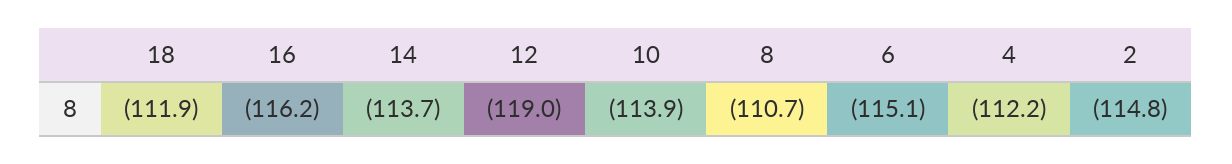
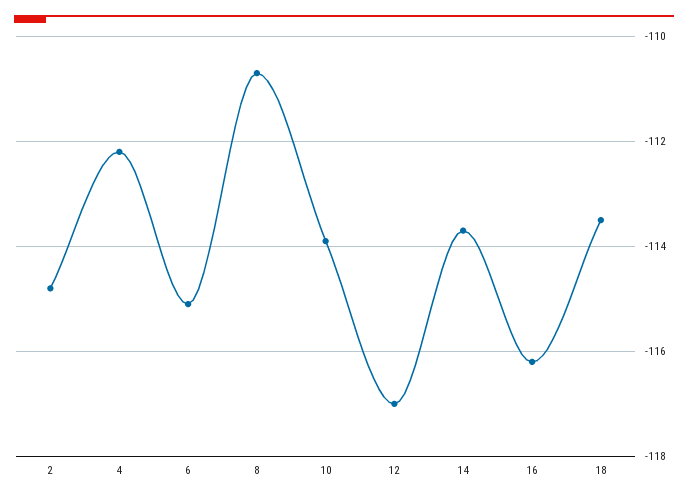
18: -111.9 -> -113.5
12: -119 -> -117

